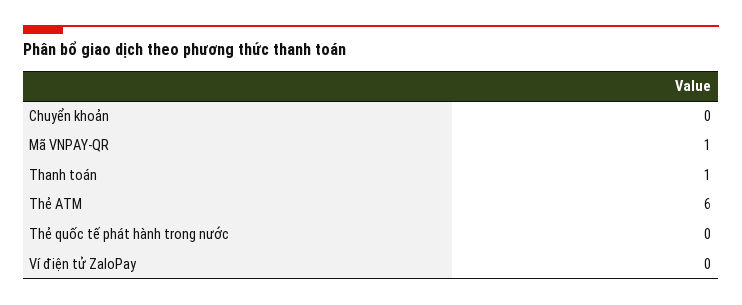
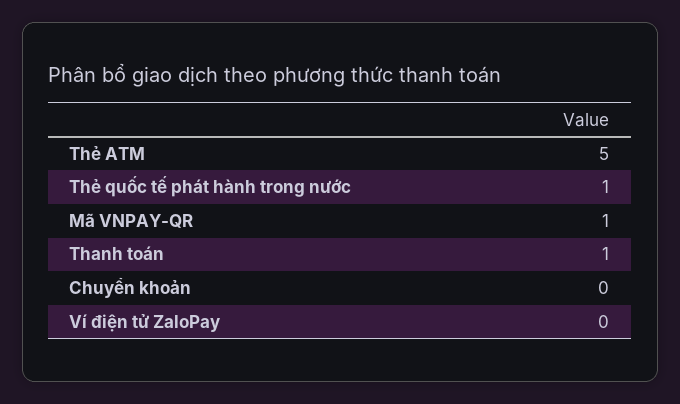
Thẻ ATM: 6 -> 5
Thẻ quốc tế phát hành trong nước: 0 -> 1

